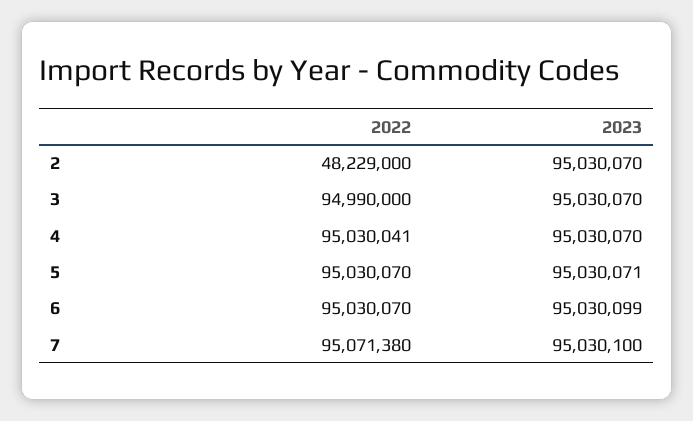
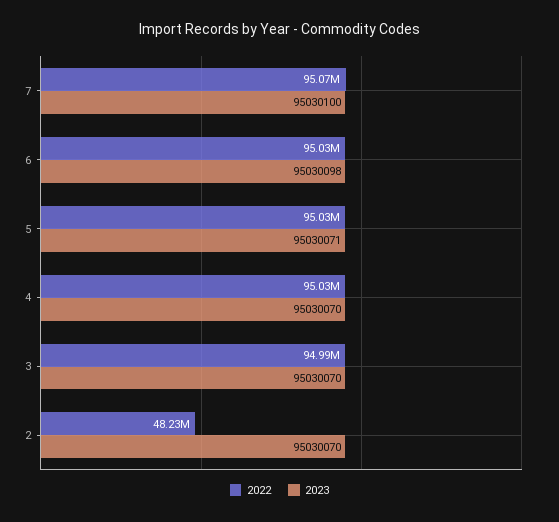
2023, 6: 95030099 -> 95030098

